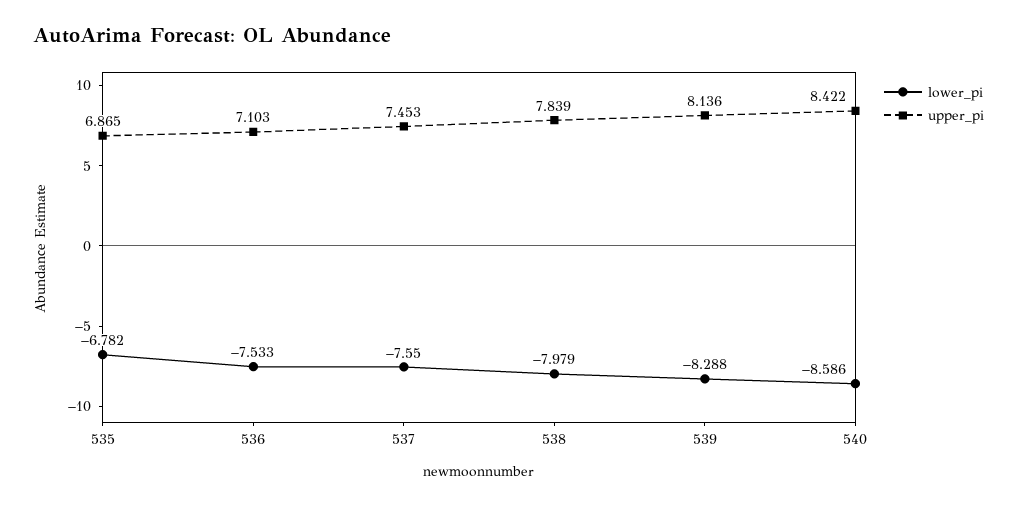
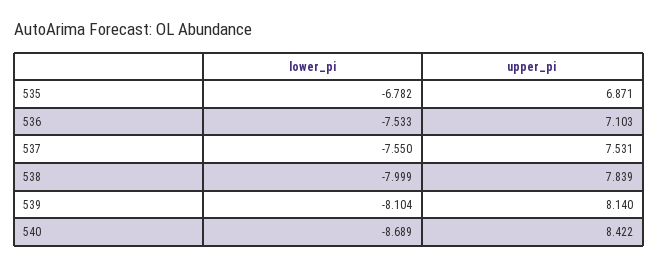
upper_pi, 535: 6.865 -> 6.871
upper_pi, 537: 7.453 -> 7.531
lower_pi, 538: -7.979 -> -7.999
lower_pi, 539: -8.288 -> -8.104
upper_pi, 539: 8.136 -> 8.14
lower_pi, 540: -8.586 -> -8.689

